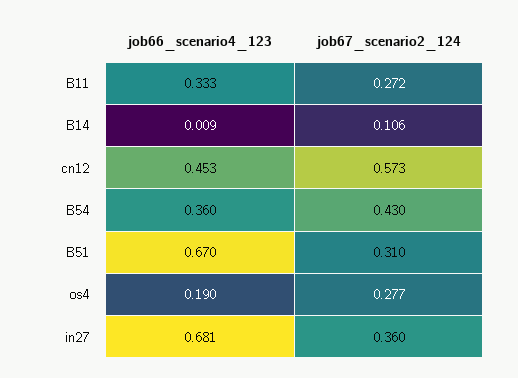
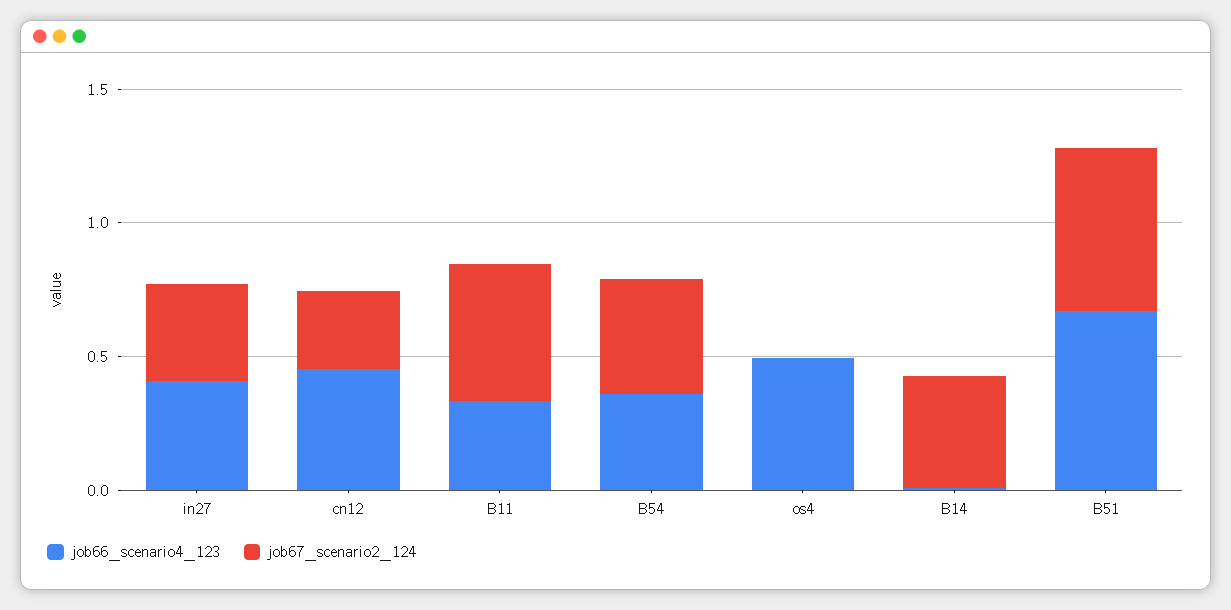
job67_scenario2_124, B11: 0.272 -> 0.5
job67_scenario2_124, B14: 0.106 -> 0.4
job67_scenario2_124, cn12: 0.573 -> 0.3
job67_scenario2_124, B51: 0.31 -> 0.6
job66_scenario4_123, os4: 0.19 -> 0.5
job67_scenario2_124, os4: 0.277 -> 0
job66_scenario4_123, in27: 0.681 -> 0.4

